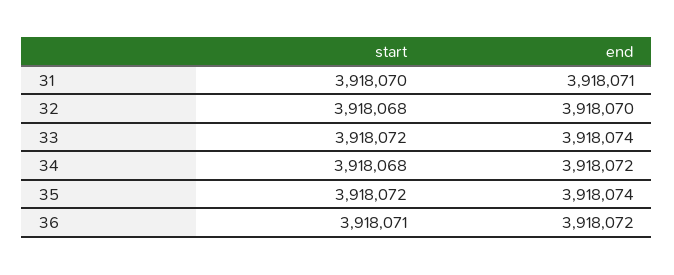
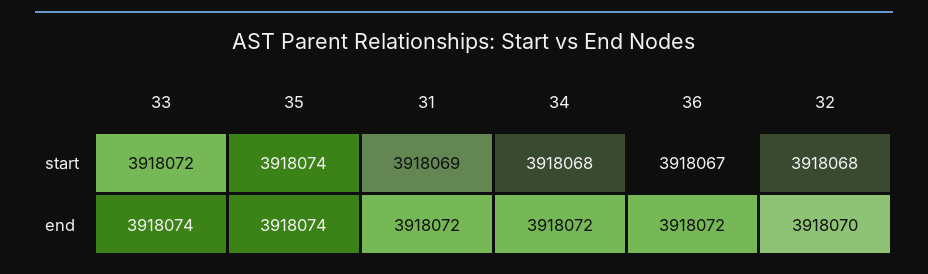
start, 31: 3918070 -> 3918069
end, 31: 3918071 -> 3918072
start, 35: 3918072 -> 3918074
start, 36: 3918071 -> 3918067

